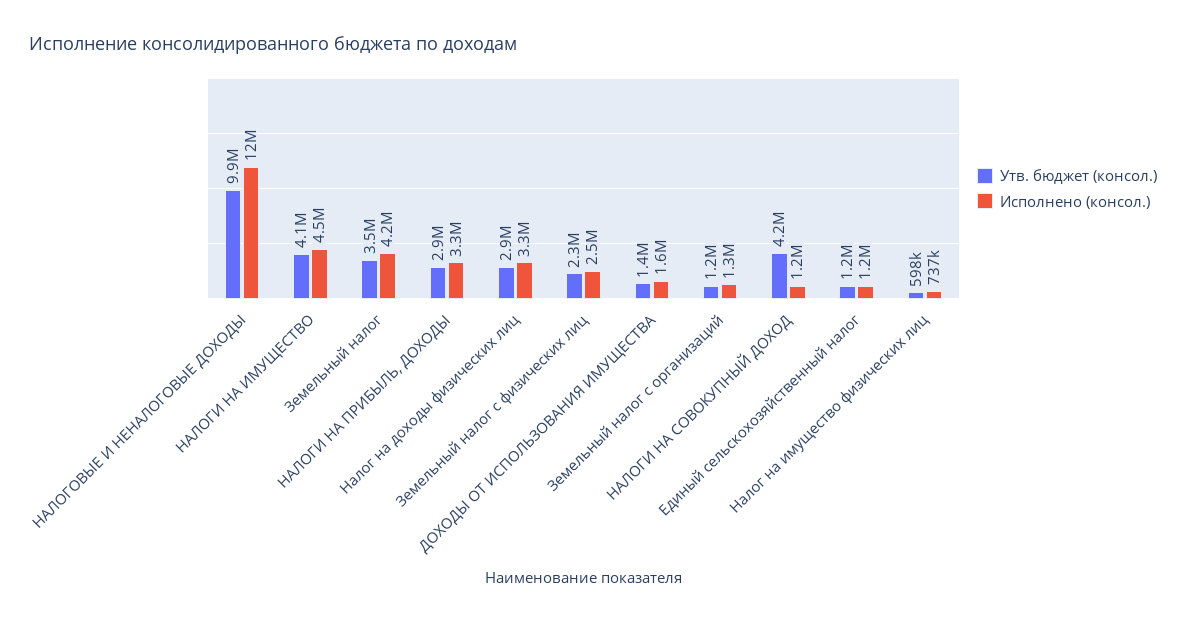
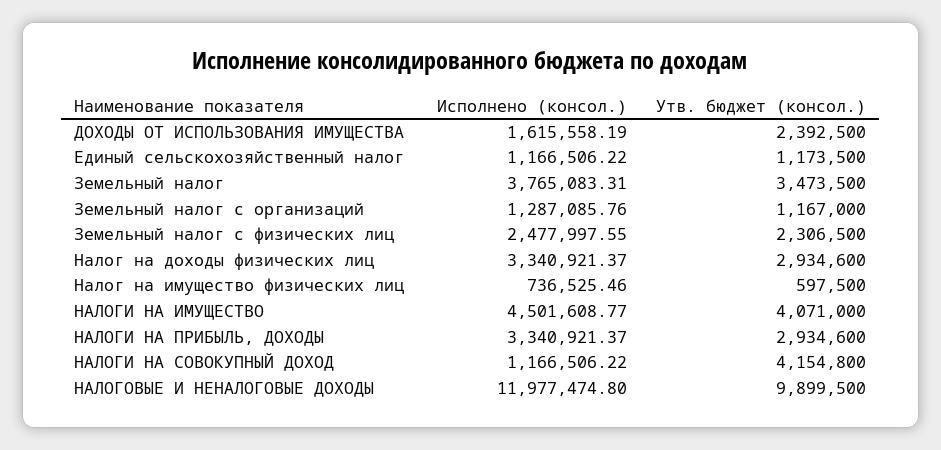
Исполнено (консол.), Земельный налог: 4200000 -> 3765083.31
Утв. бюджет (консол.), ДОХОДЫ ОТ ИСПОЛЬЗОВАНИЯ ИМУЩЕСТВА: 1400000 -> 2392500

